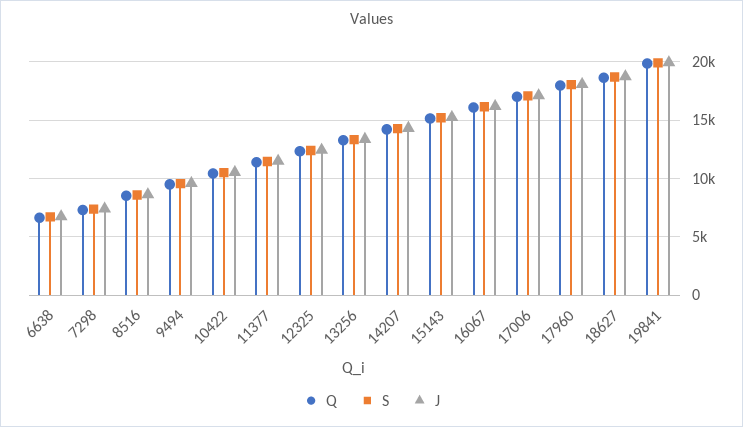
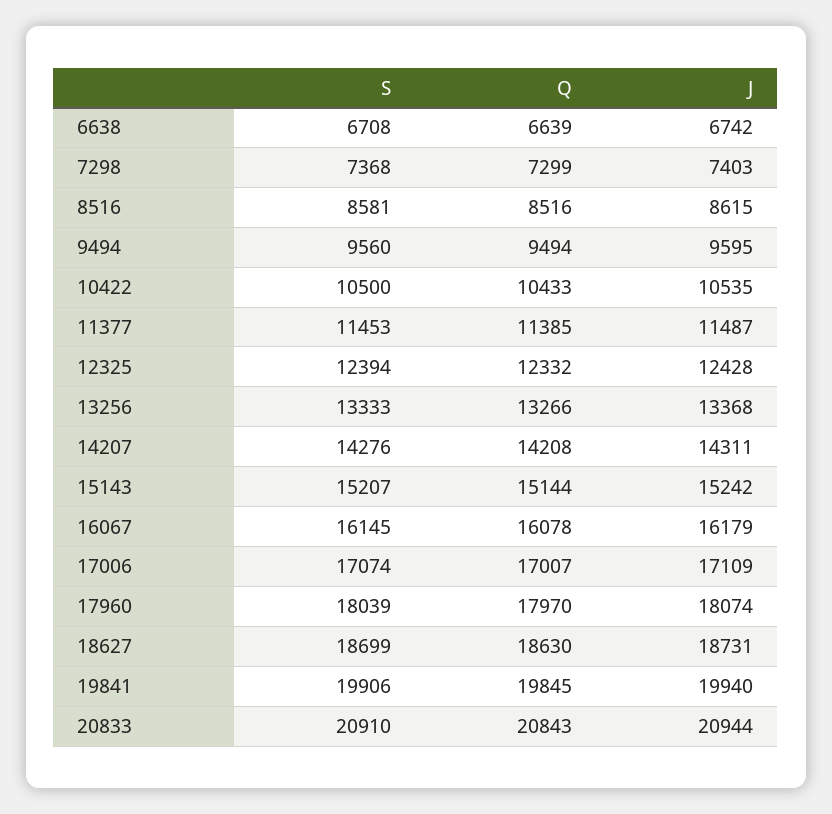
S, 20833: none -> 20910
Q, 20833: none -> 20843
J, 20833: none -> 20944

